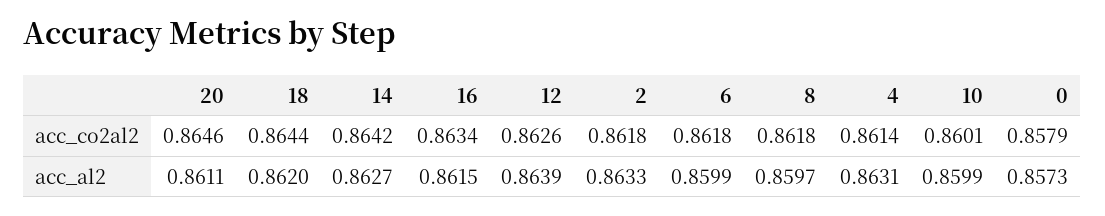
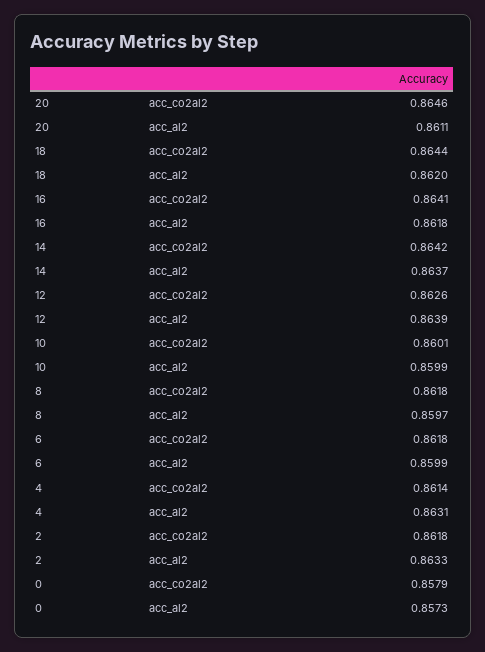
16, acc_co2al2: 0.8634 -> 0.8641
14, acc_al2: 0.8627 -> 0.8637
16, acc_al2: 0.8615 -> 0.8618

